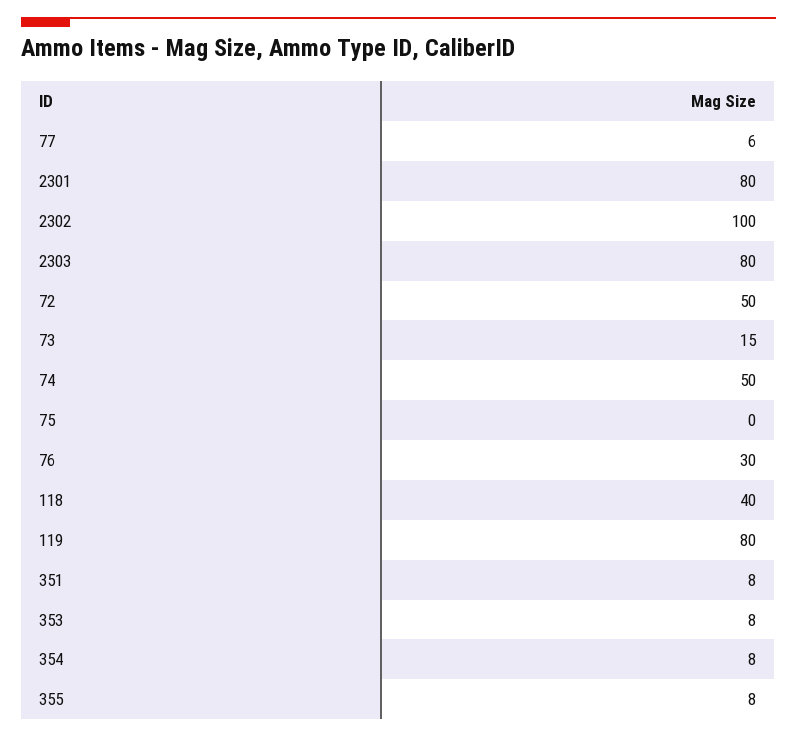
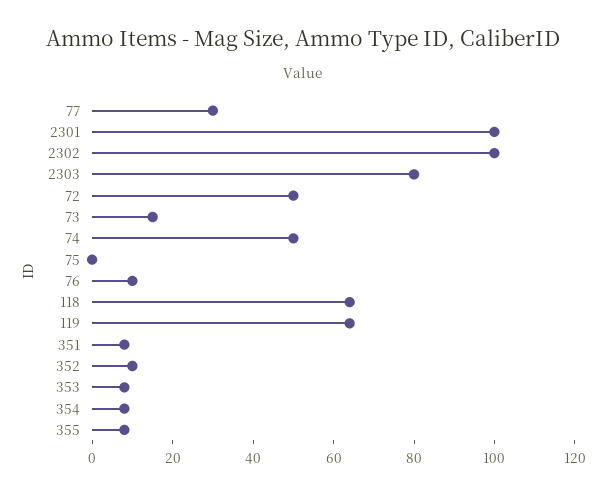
77: 6 -> 30
2301: 80 -> 100
76: 30 -> 10
118: 40 -> 65
119: 80 -> 65
352: none -> 10

